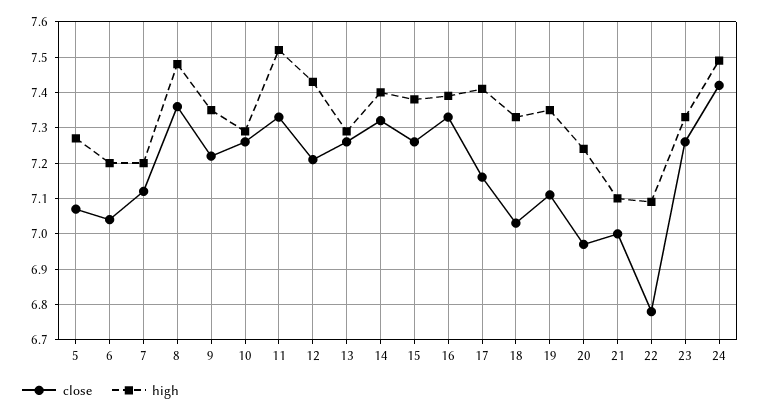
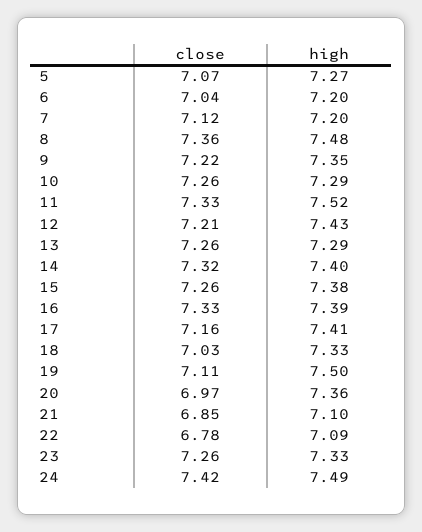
high, 19: 7.35 -> 7.5
high, 20: 7.25 -> 7.36
close, 21: 7 -> 6.85

